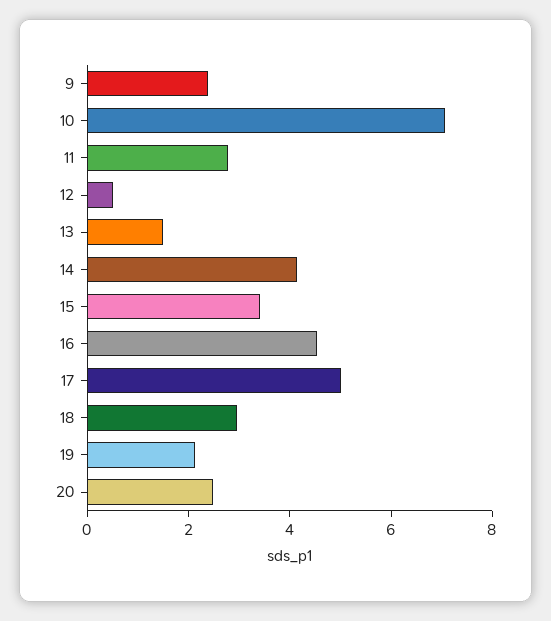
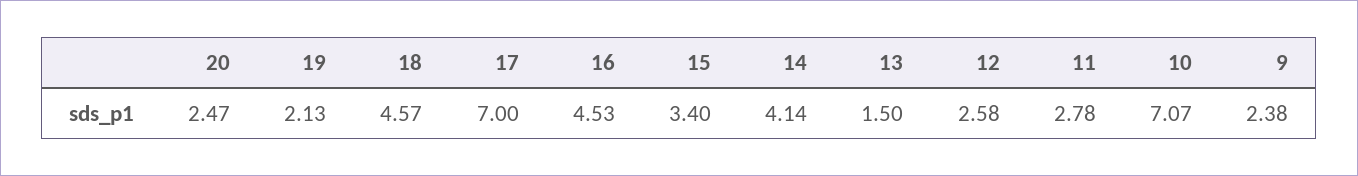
12: 0.5 -> 2.58
17: 5 -> 7
18: 3 -> 4.57

